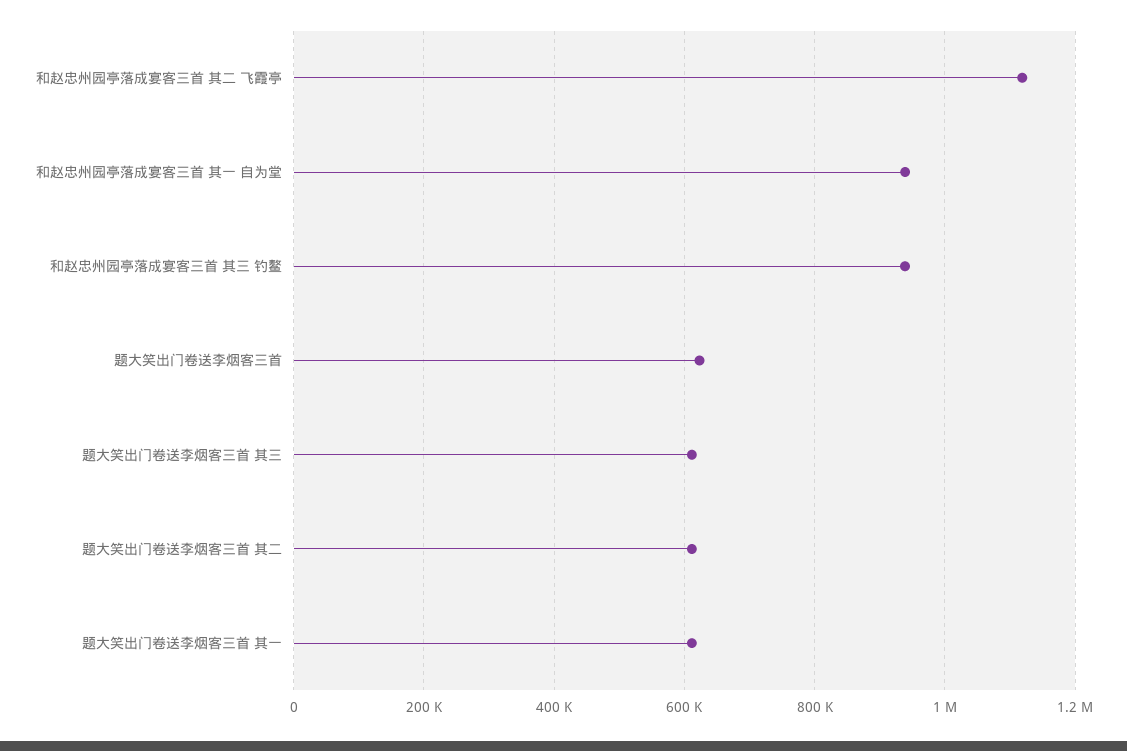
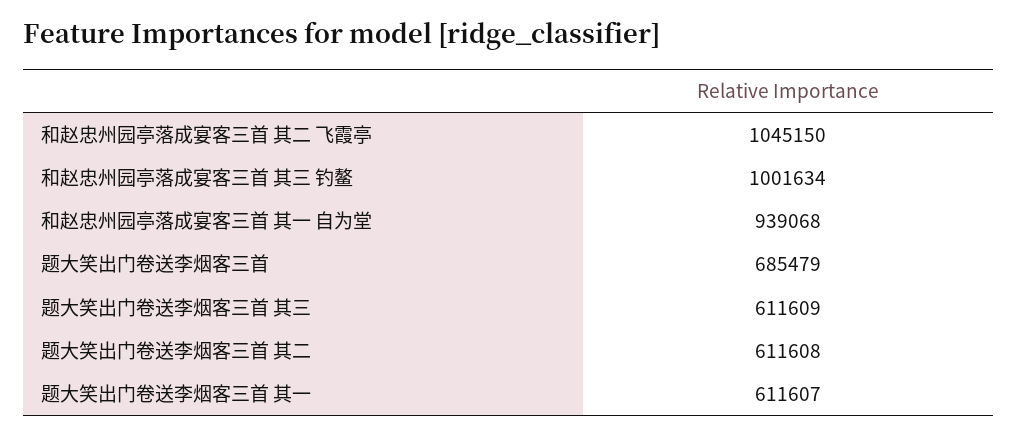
和赵忠州园亭落成宴客三首 其二 飞霞亭: 1120000 -> 1045150
和赵忠州园亭落成宴客三首 其三 钓鳌: 940000 -> 1001634
题大笑出门卷送李烟客三首: 620000 -> 685479

